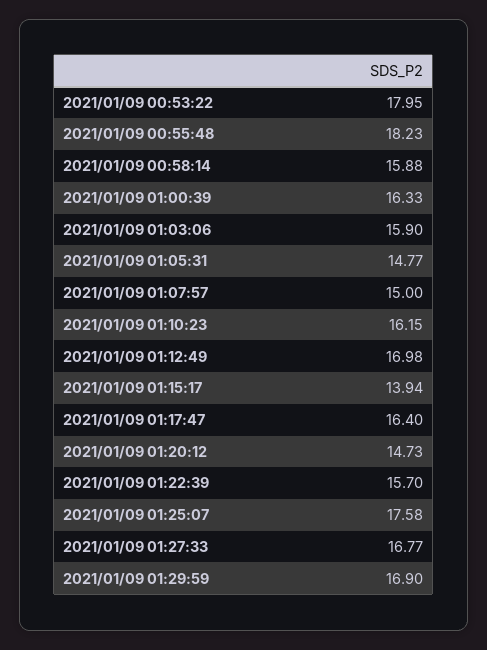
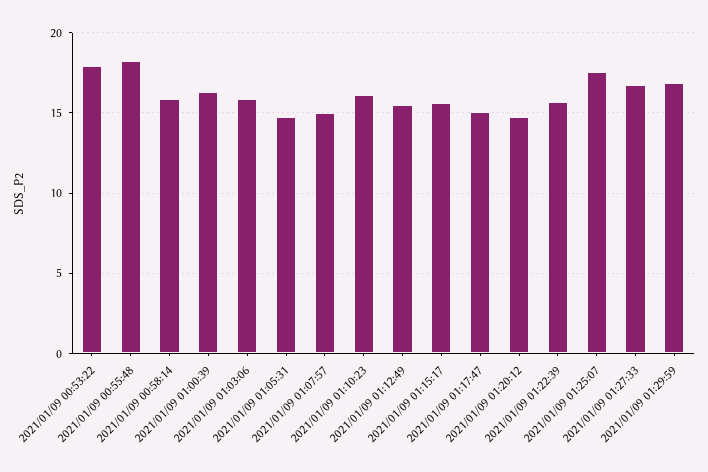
2021/01/09 01:12:49: 16.98 -> 15.5
2021/01/09 01:15:17: 13.94 -> 15.5
2021/01/09 01:17:47: 16.4 -> 15

